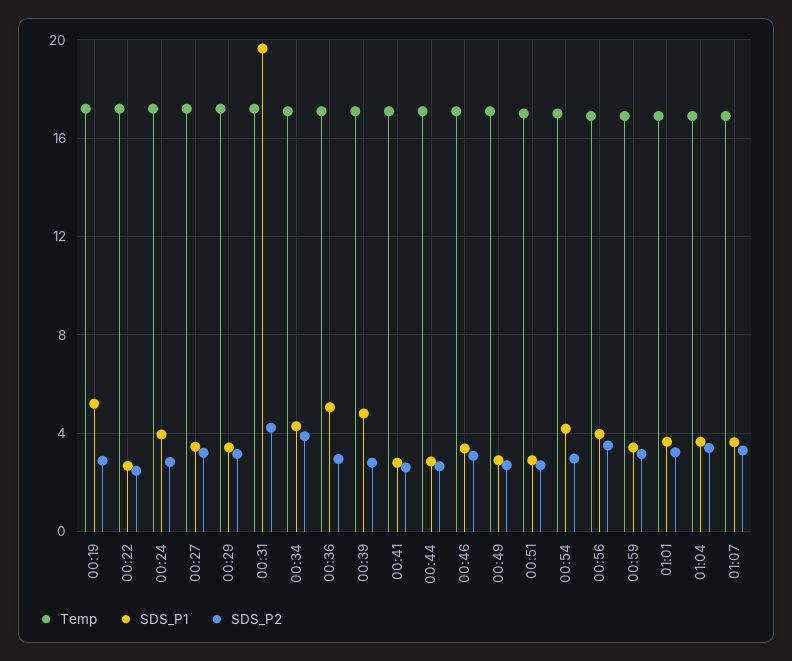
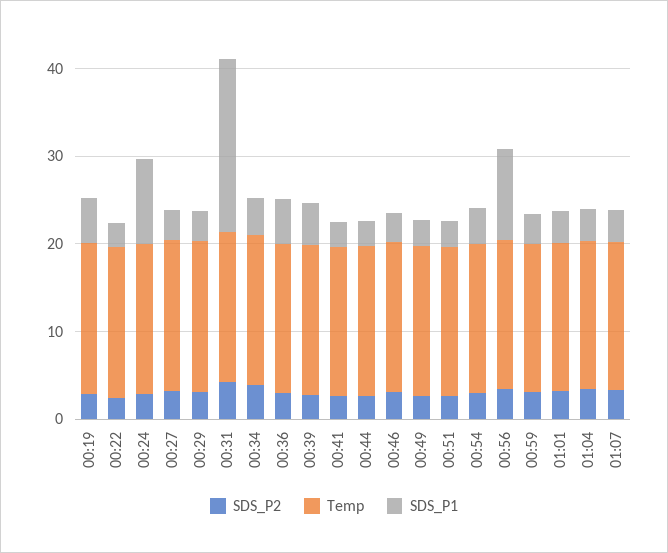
SDS_P1, 00:24: 4 -> 10
SDS_P1, 00:56: 4 -> 10

